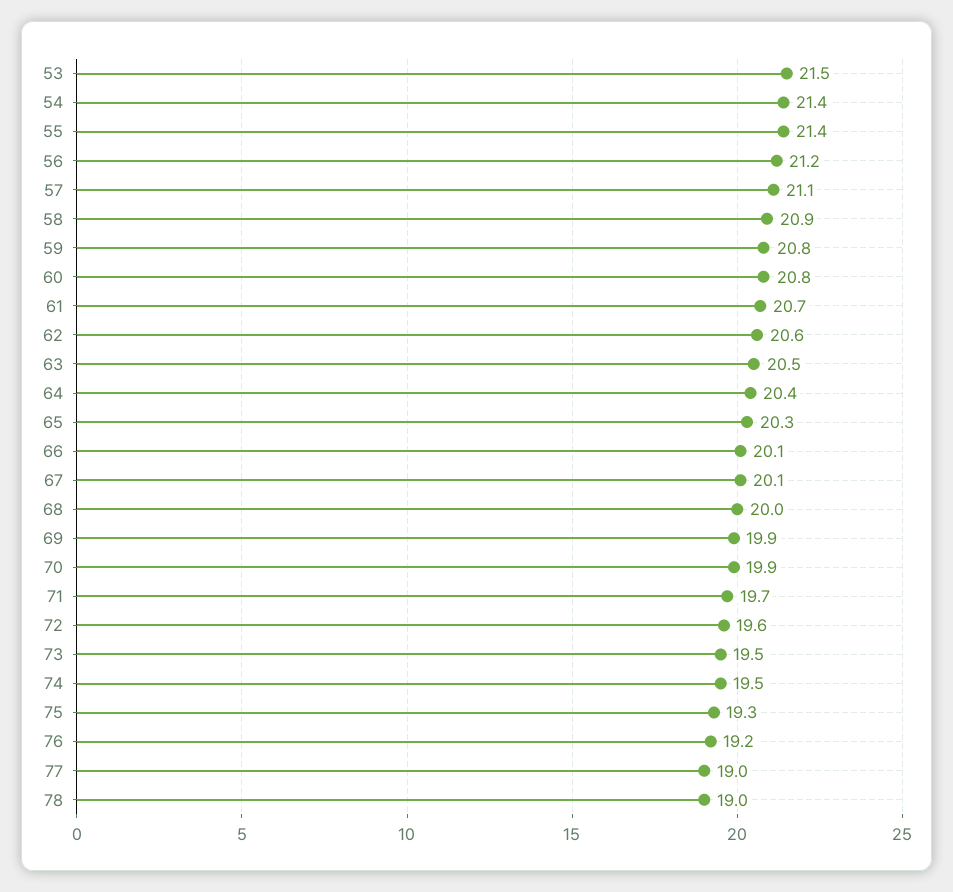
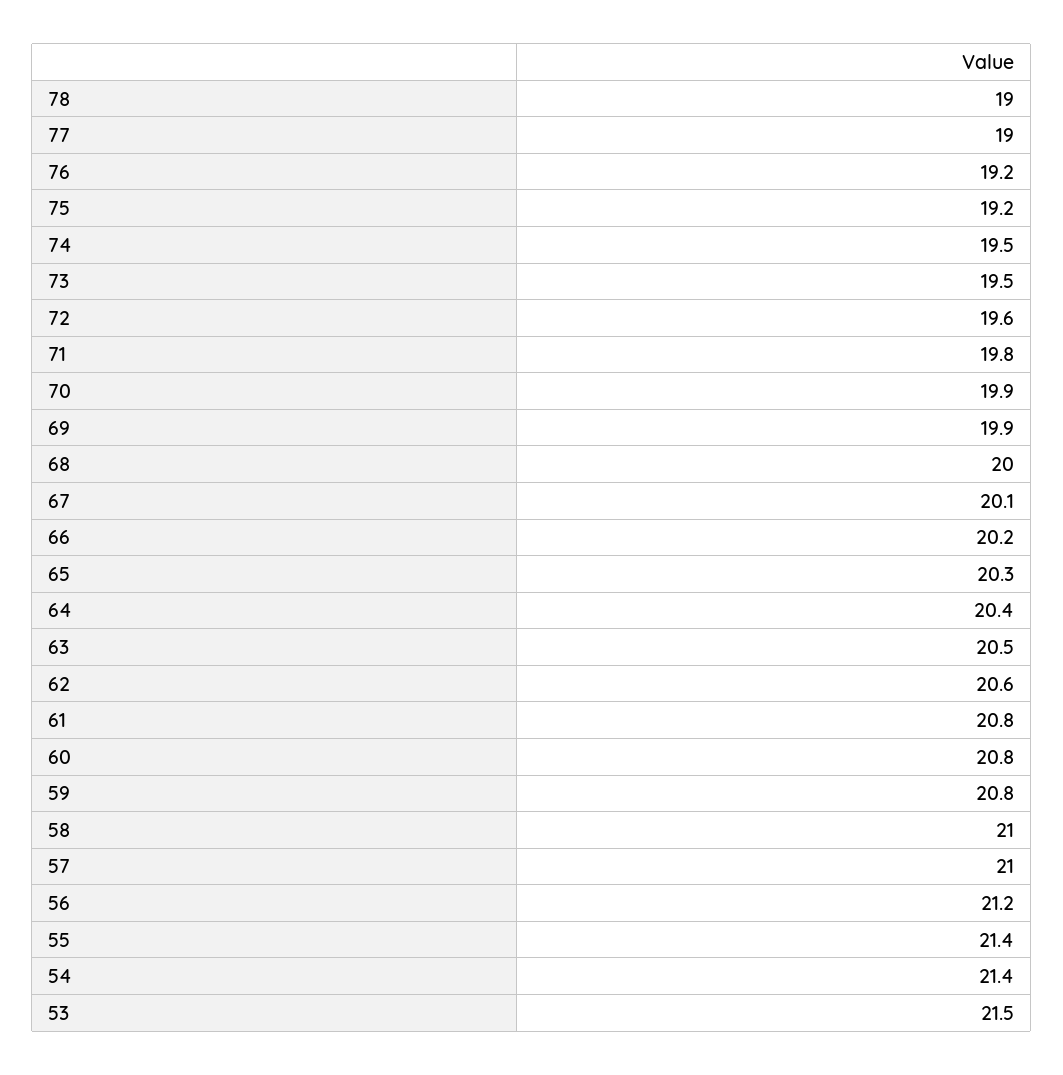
57: 21.1 -> 21
58: 20.9 -> 21
61: 20.7 -> 20.8
66: 20.1 -> 20.2
71: 19.7 -> 19.8
75: 19.3 -> 19.2

